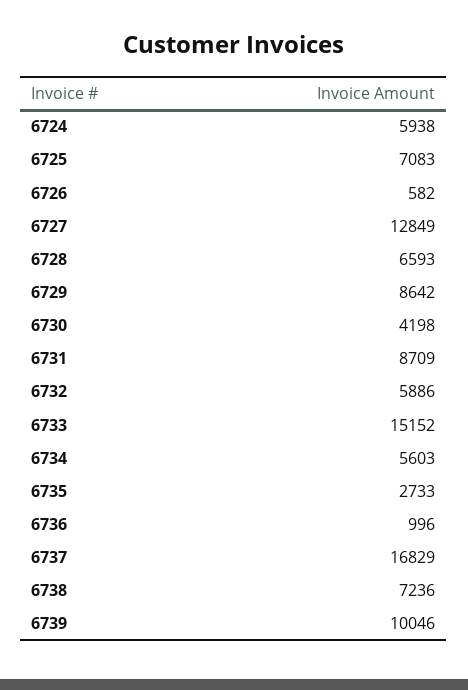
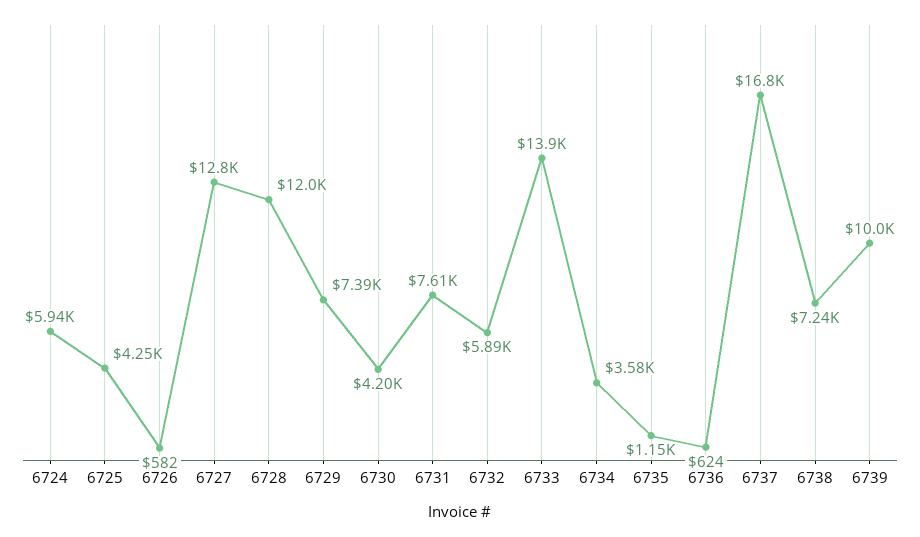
6725: 7083 -> 4250
6728: 6593 -> 12000
6729: 8642 -> 7390
6731: 8709 -> 7610
6733: 15152 -> 13900
6734: 5603 -> 3580
6735: 2733 -> 1150
6736: 996 -> 624

